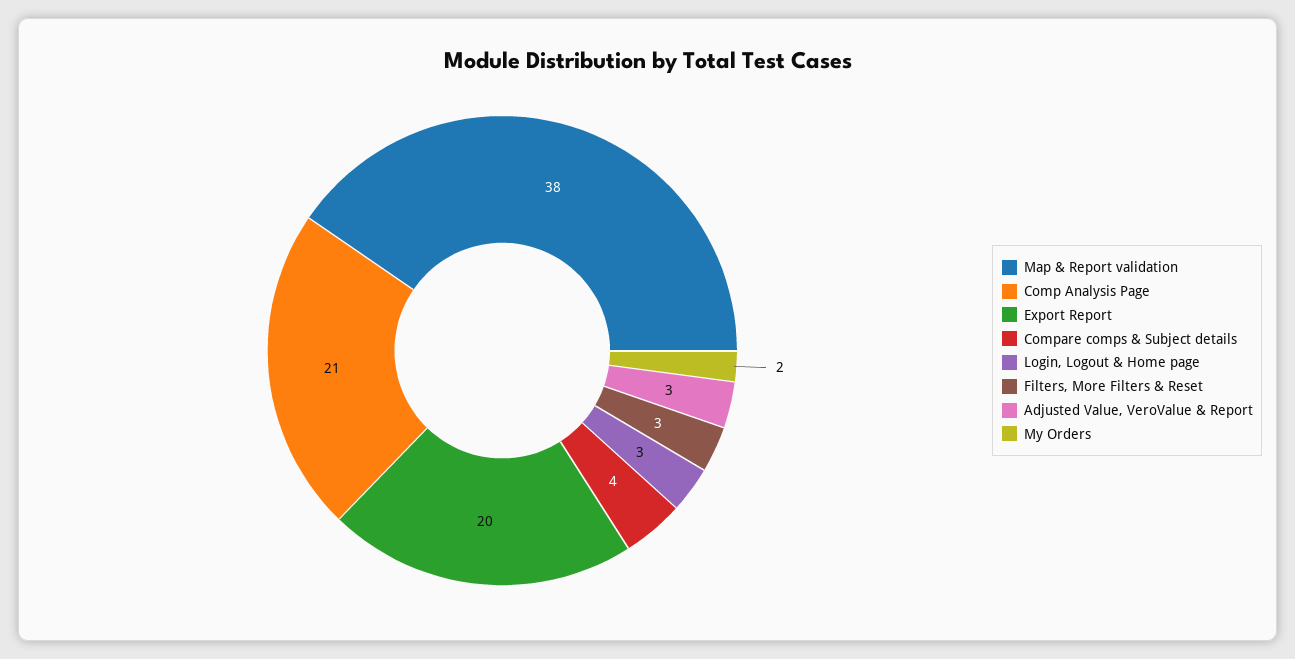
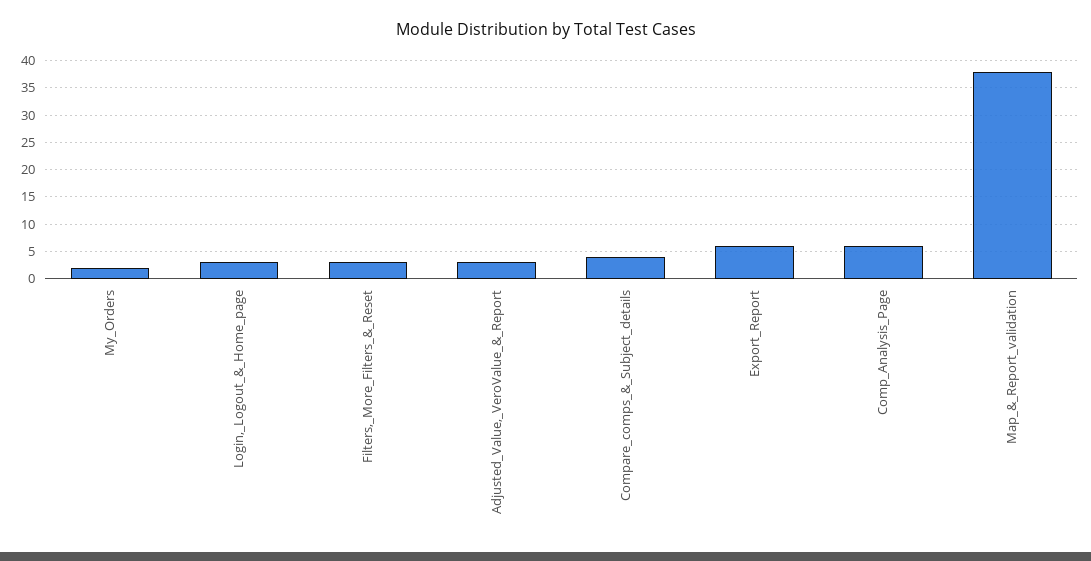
Comp Analysis Page: 21 -> 5
Export Report: 20 -> 5

